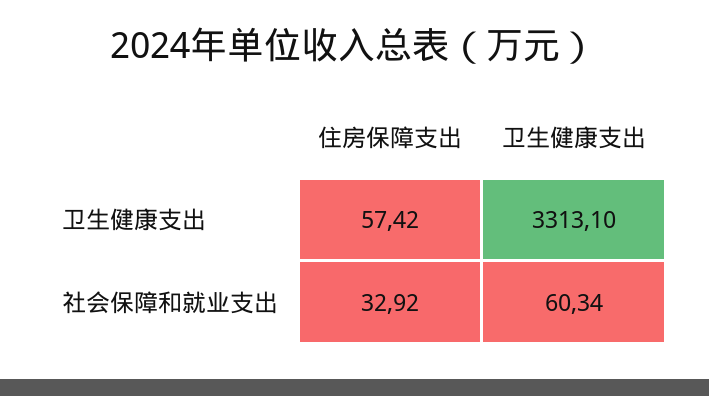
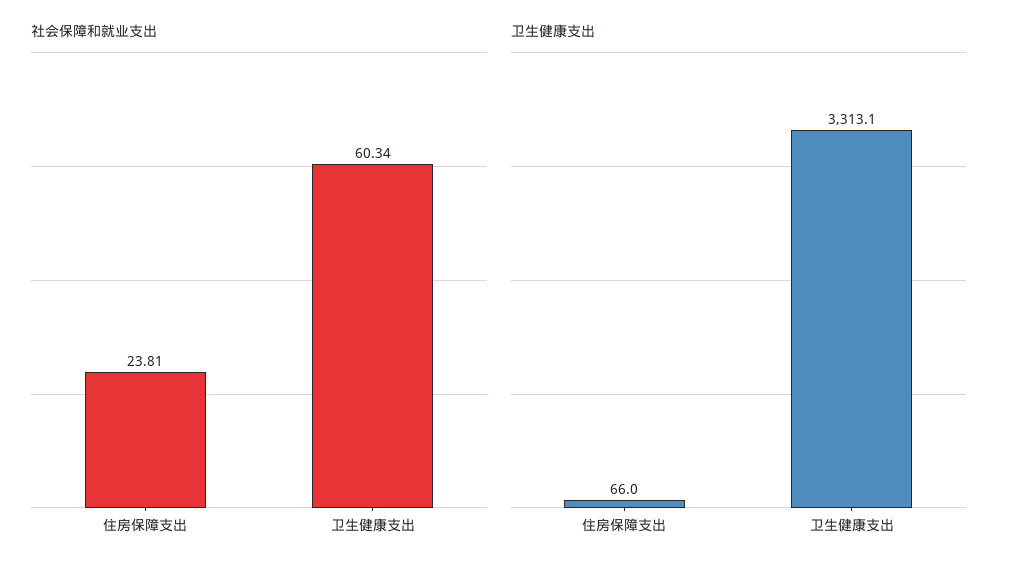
卫生健康支出, 住房保障支出: 57.42 -> 66
社会保障和就业支出, 住房保障支出: 32.92 -> 23.81

